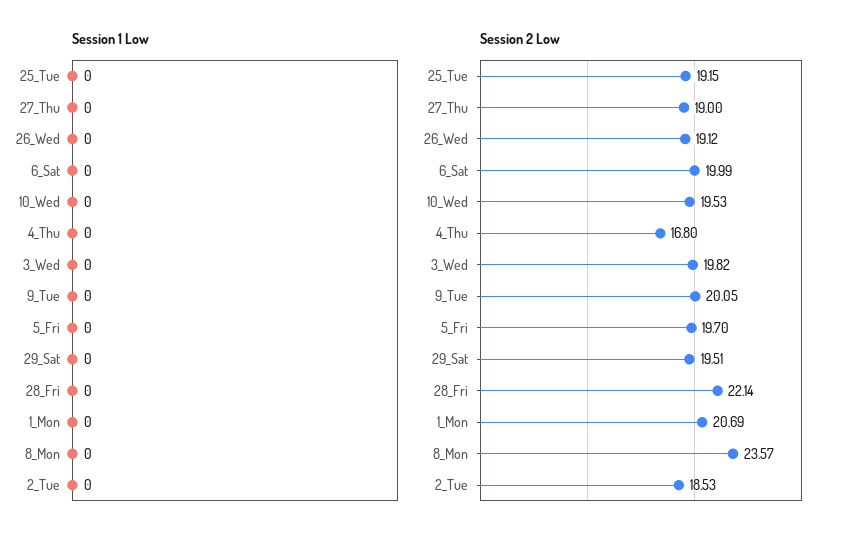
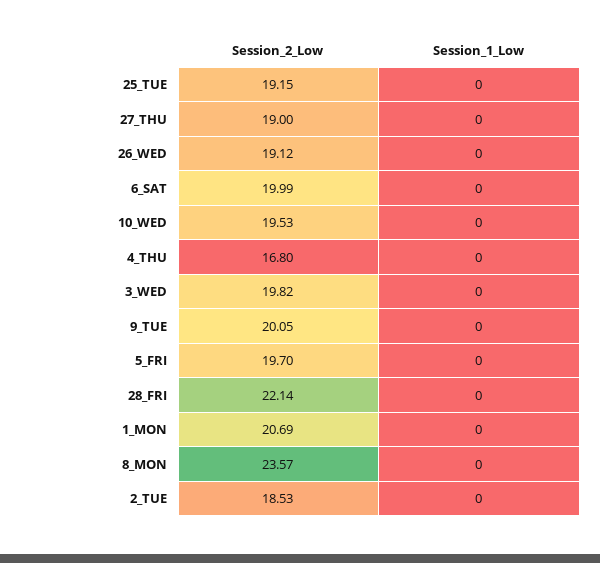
Session 1 Low, 29_Sat: 0 -> none
Session 2 Low, 29_Sat: 19.51 -> none

